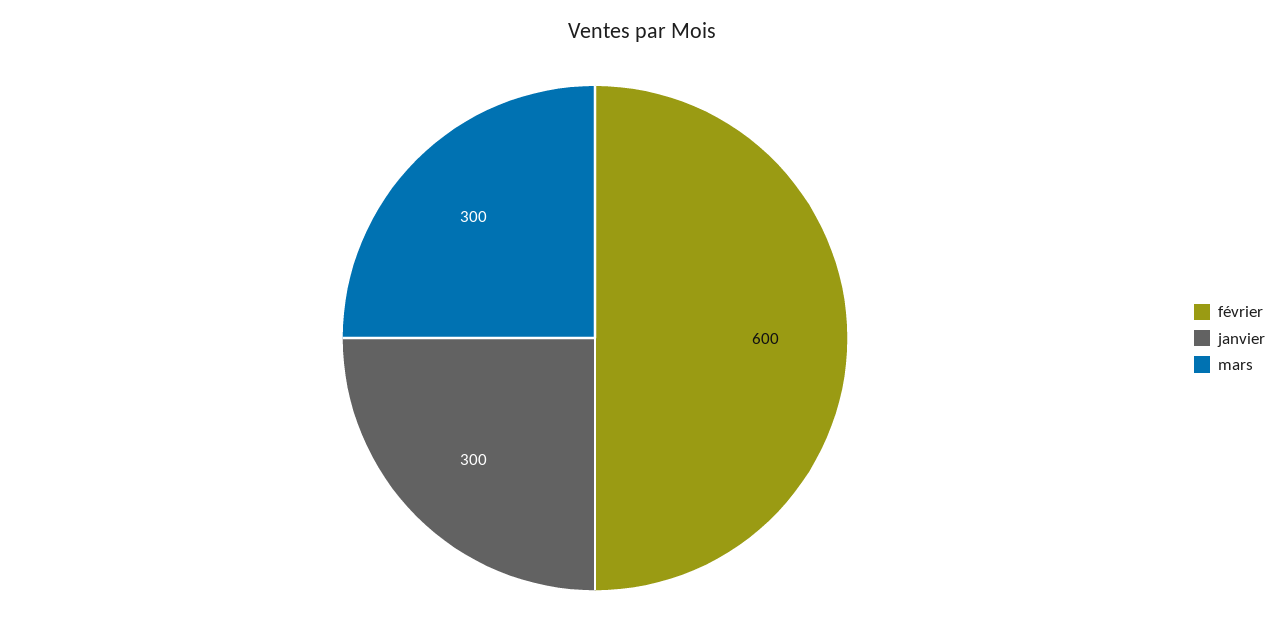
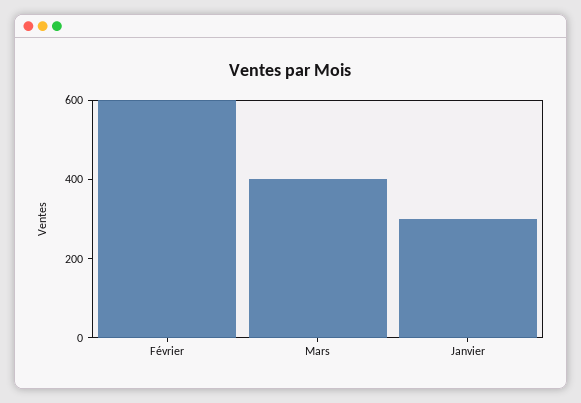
mars: 300 -> 400

